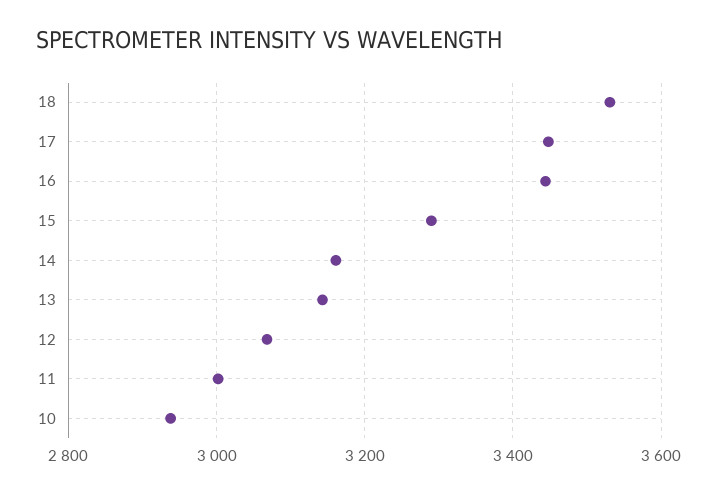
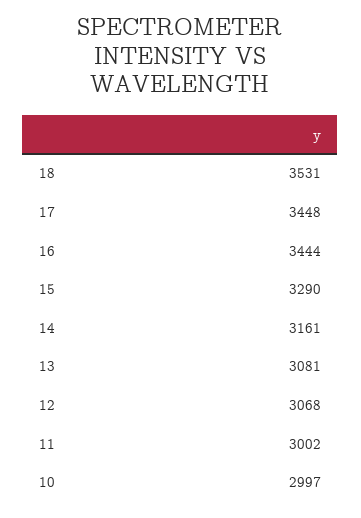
13: 3140 -> 3081
10: 2940 -> 2997

